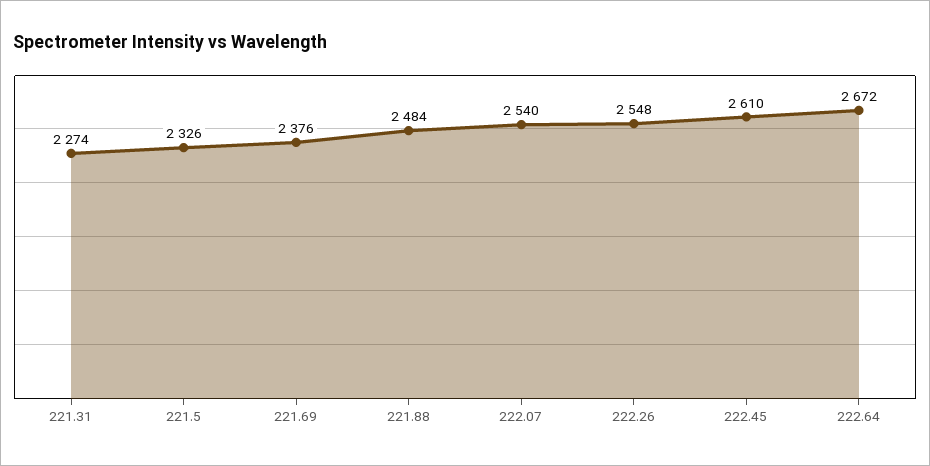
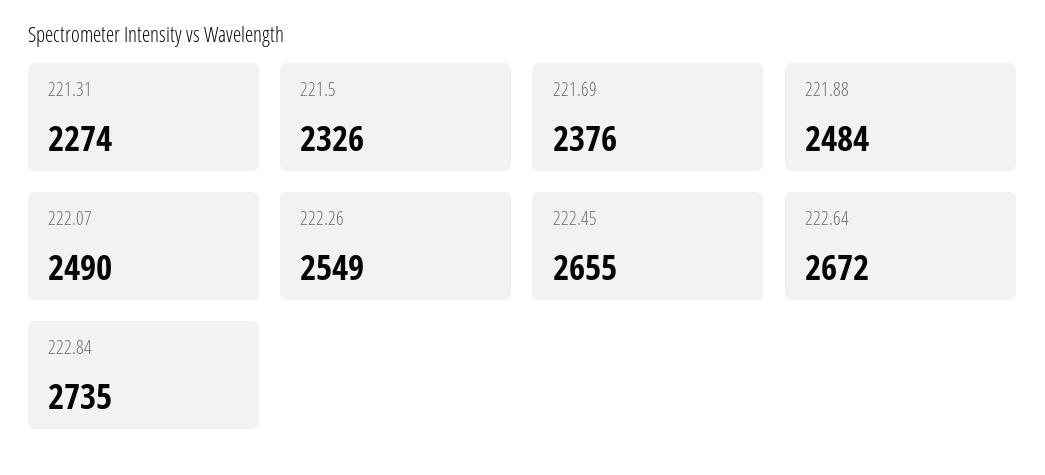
222.07: 2540 -> 2490
222.26: 2548 -> 2549
222.45: 2610 -> 2655
222.84: none -> 2735

